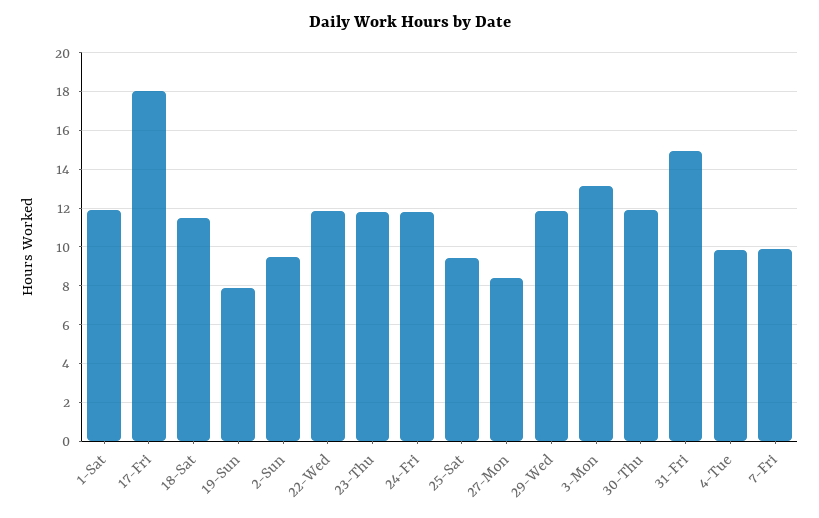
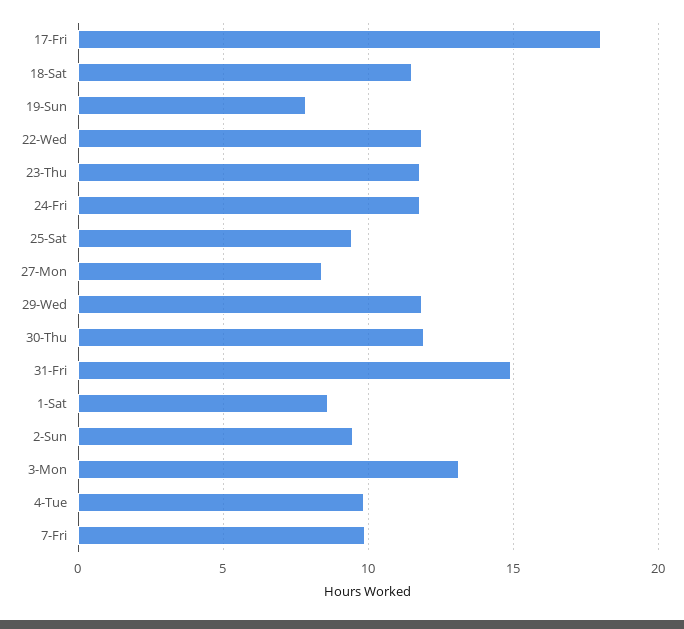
1-Sat: 12 -> 8.5

